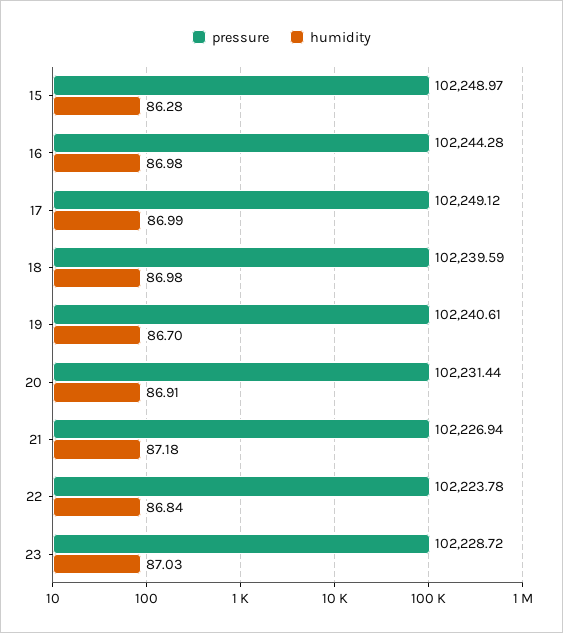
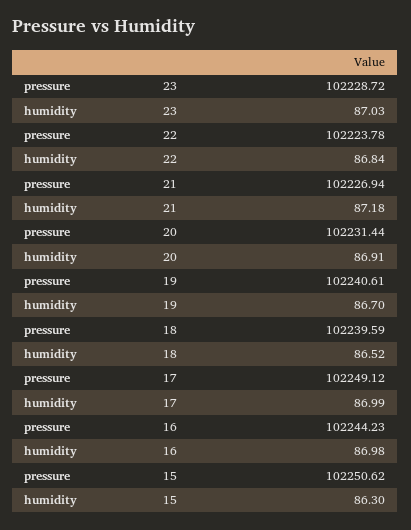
pressure, 15: 102248.97 -> 102250.62
humidity, 15: 86.28 -> 86.3
pressure, 16: 102244.28 -> 102244.23
humidity, 18: 86.98 -> 86.52

